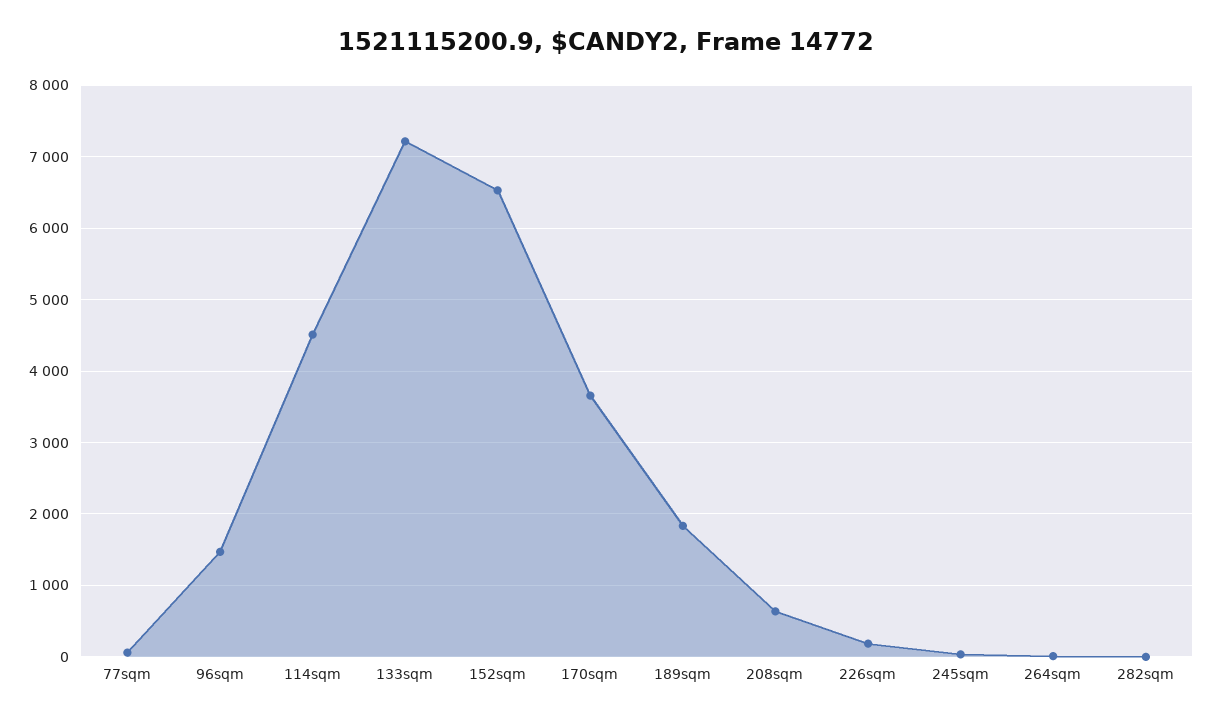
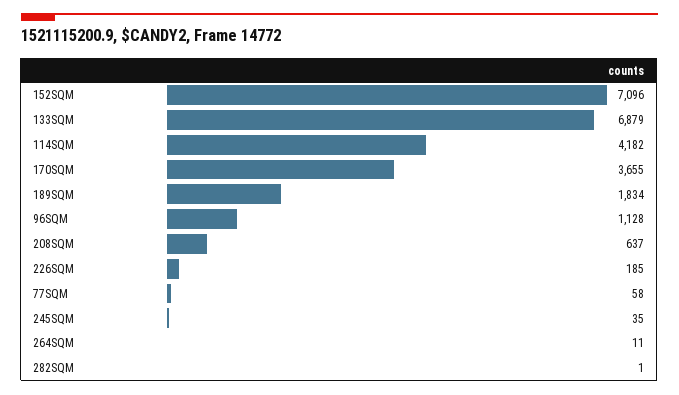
96sqm: 1500 -> 1128
114sqm: 4500 -> 4182
133sqm: 7200 -> 6879
152sqm: 6500 -> 7096

